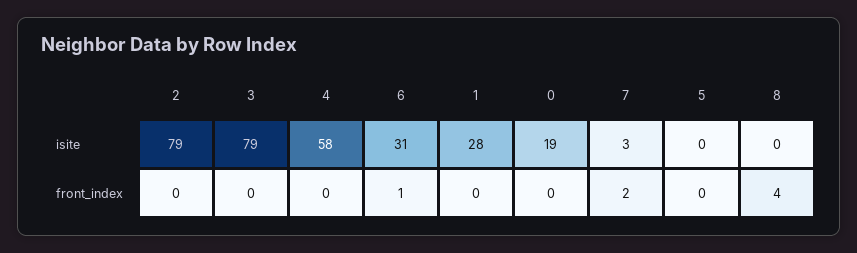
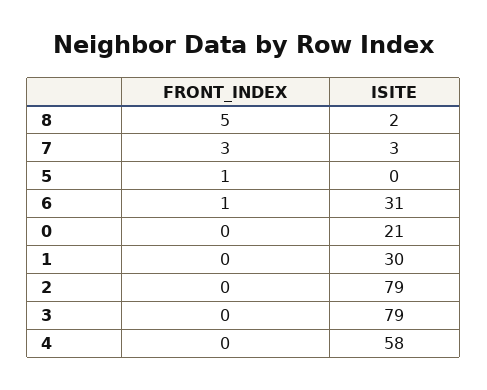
1, isite: 28 -> 30
0, isite: 19 -> 21
8, isite: 0 -> 2
7, front_index: 2 -> 3
5, front_index: 0 -> 1
8, front_index: 4 -> 5

